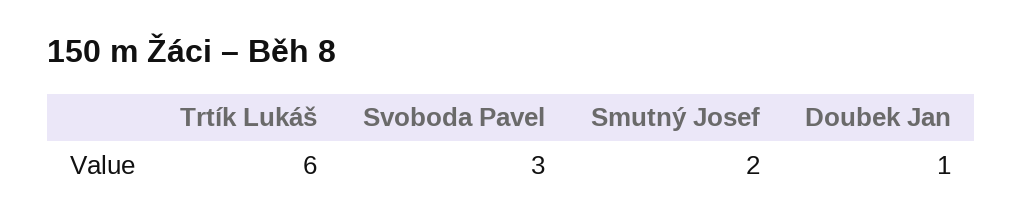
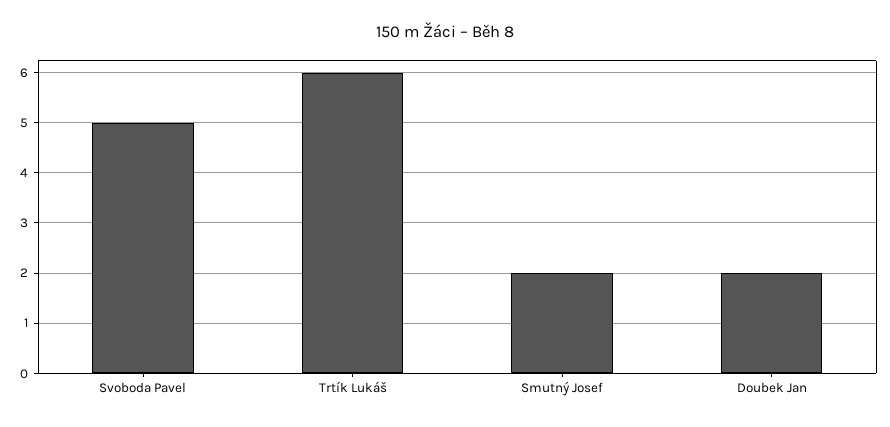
Svoboda Pavel: 3 -> 5
Doubek Jan: 1 -> 2

